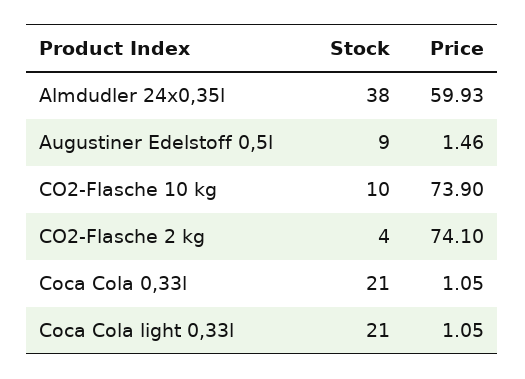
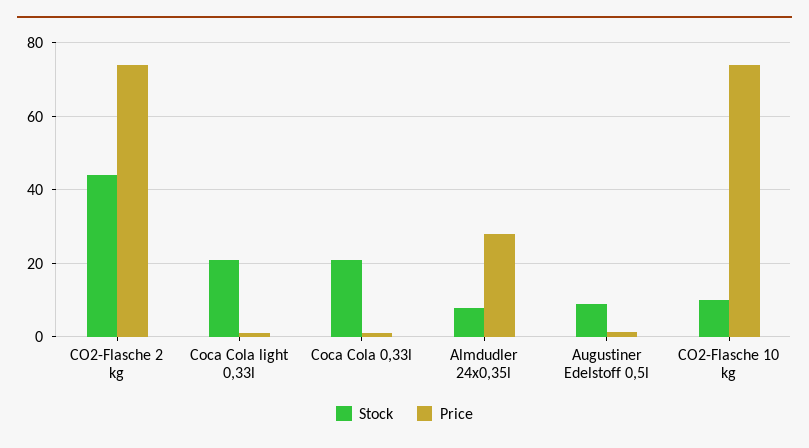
Stock, Almdudler 24x0,35l: 38 -> 8
Price, Almdudler 24x0,35l: 59.93 -> 28
Stock, CO2-Flasche 2 kg: 4 -> 44

